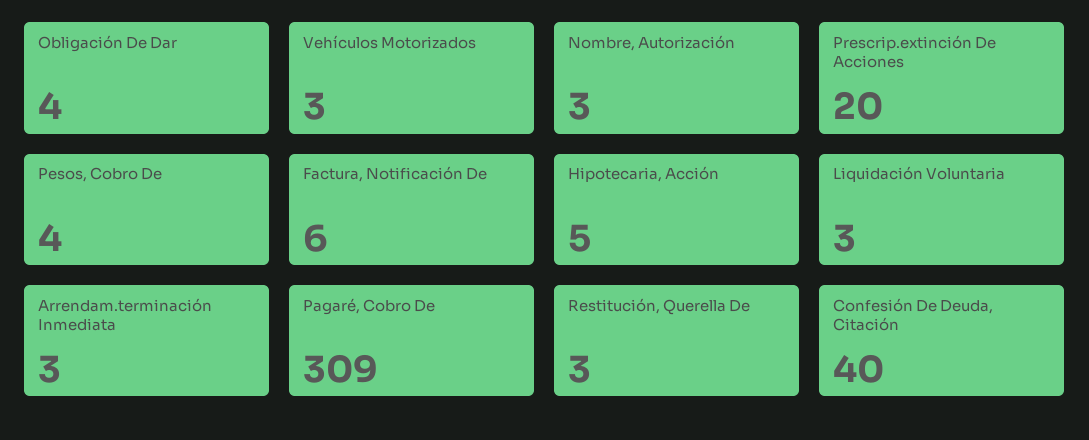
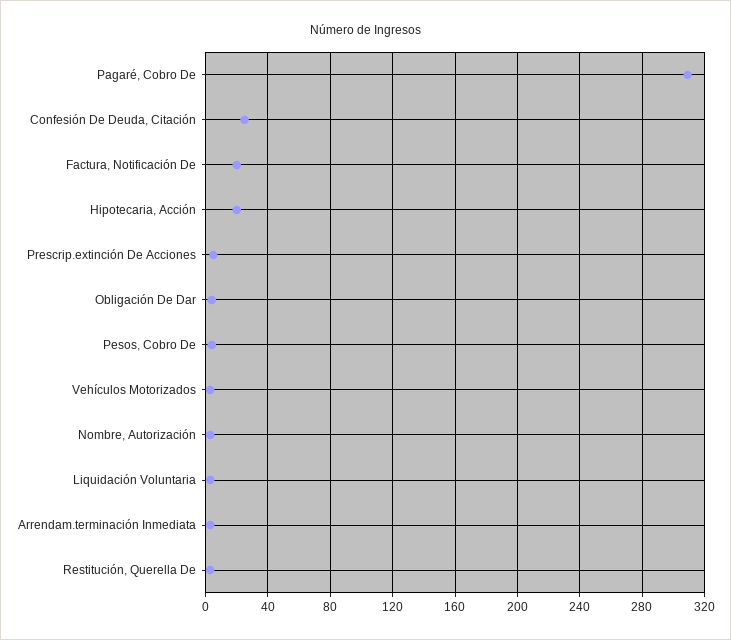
Prescrip.extinción De Acciones: 20 -> 5
Factura, Notificación De: 6 -> 20
Hipotecaria, Acción: 5 -> 20
Confesión De Deuda, Citación: 40 -> 25

